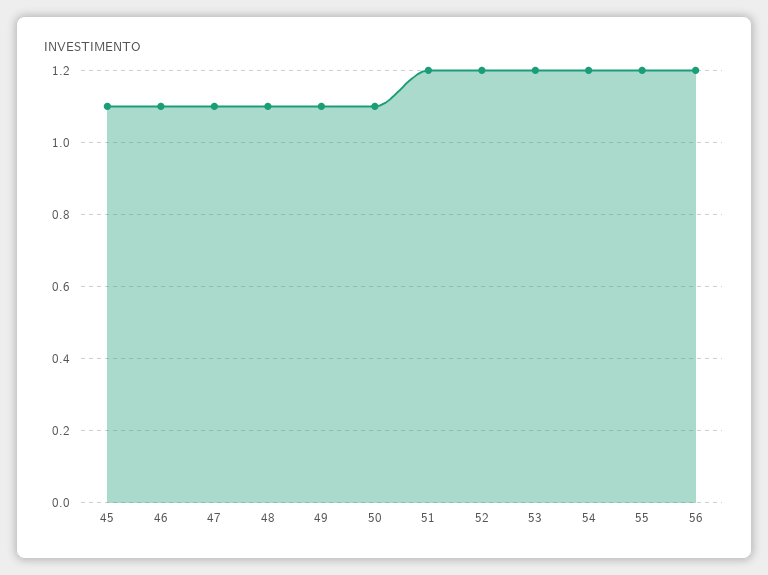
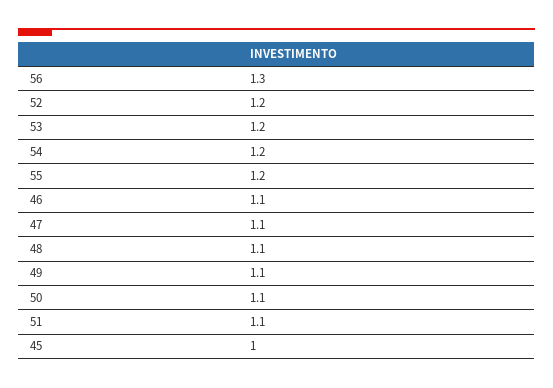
45: 1.1 -> 1
51: 1.2 -> 1.1
56: 1.2 -> 1.3

